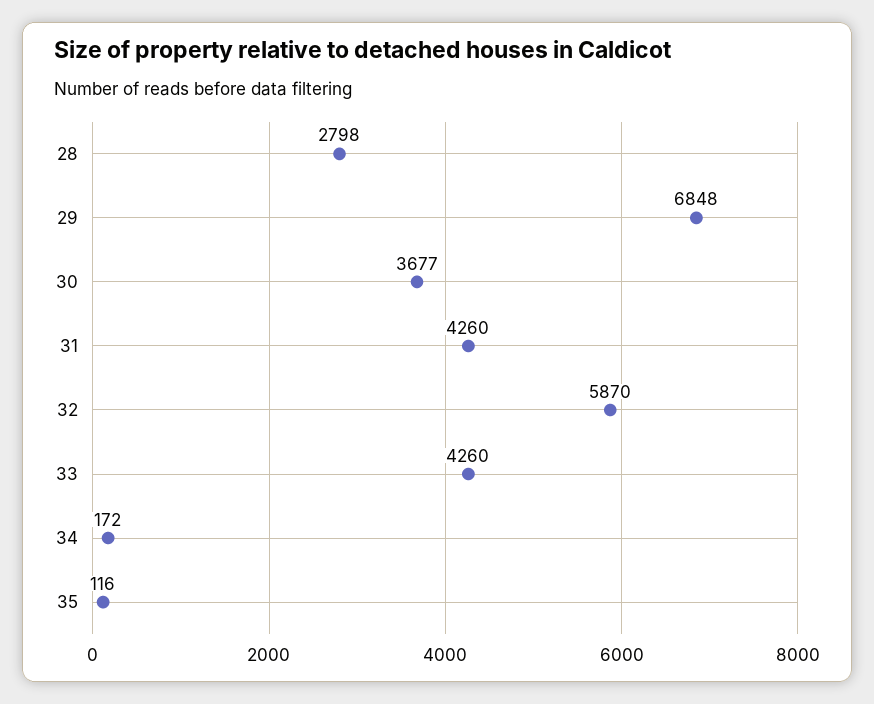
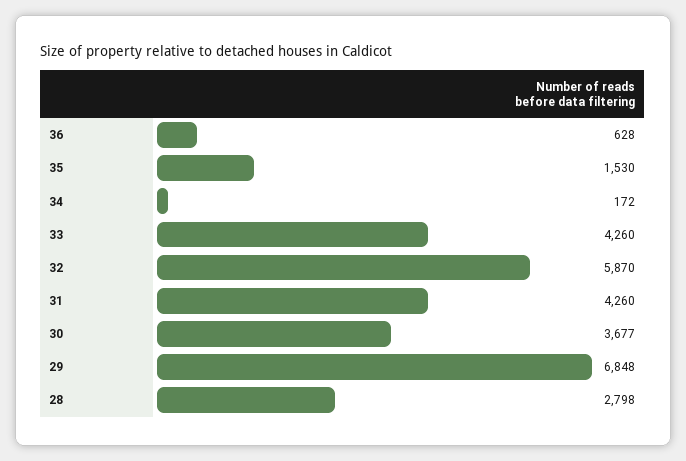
35: 116 -> 1530
36: none -> 628

